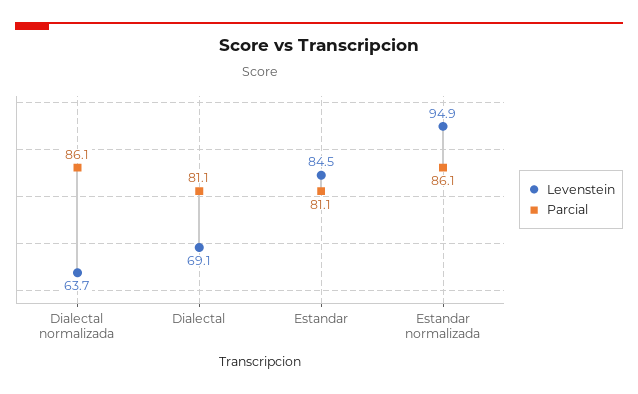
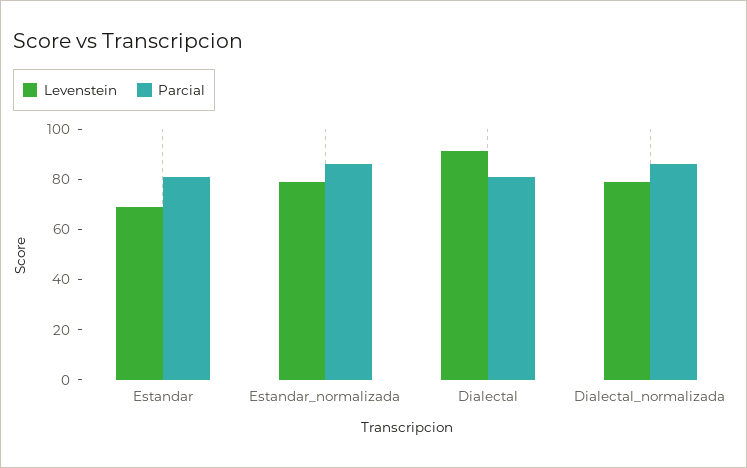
Levenstein, Dialectal normalizada: 63.7 -> 80
Levenstein, Dialectal: 69.1 -> 90
Levenstein, Estandar: 84.5 -> 70
Levenstein, Estandar normalizada: 94.9 -> 80

